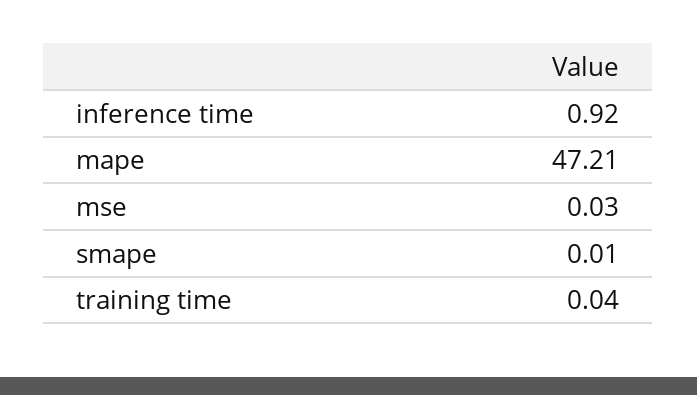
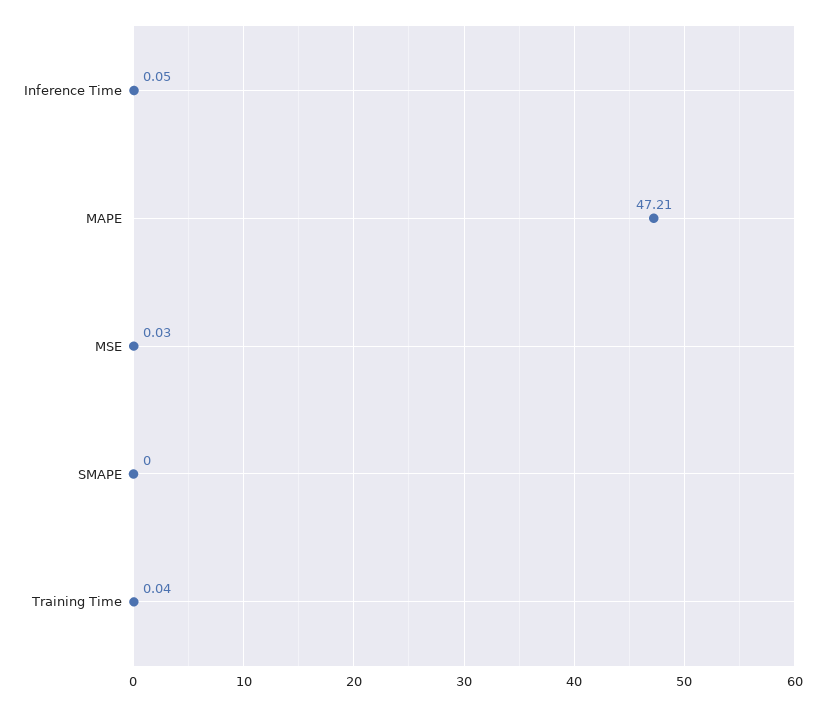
inference time: 0.92 -> 0.05
smape: 0.01 -> 0

